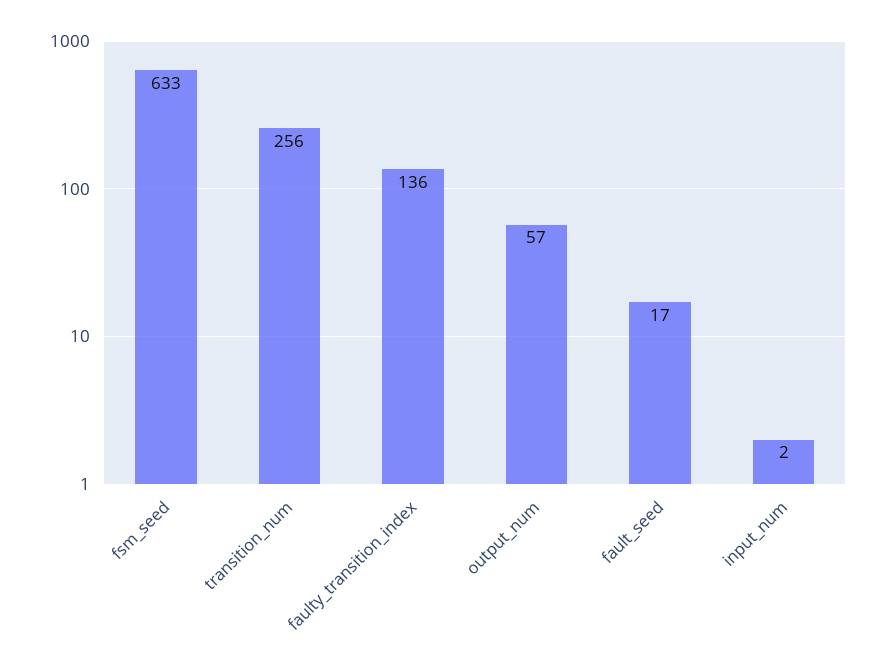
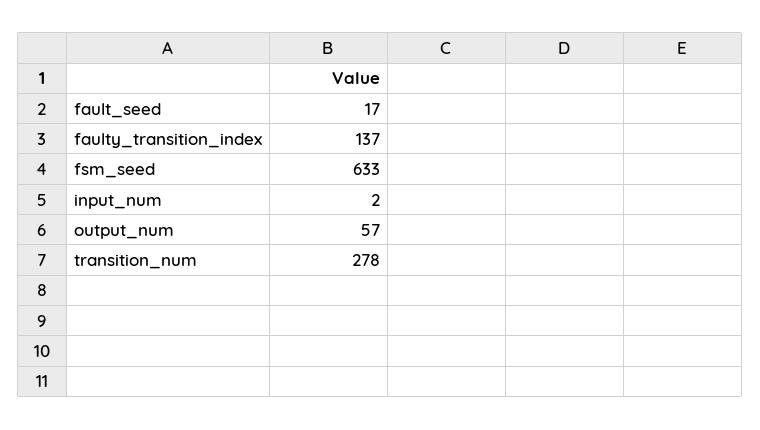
transition_num: 256 -> 278
faulty_transition_index: 136 -> 137

